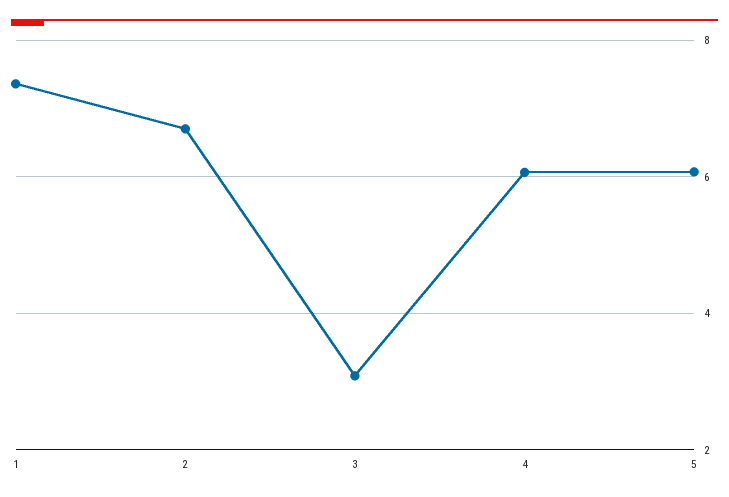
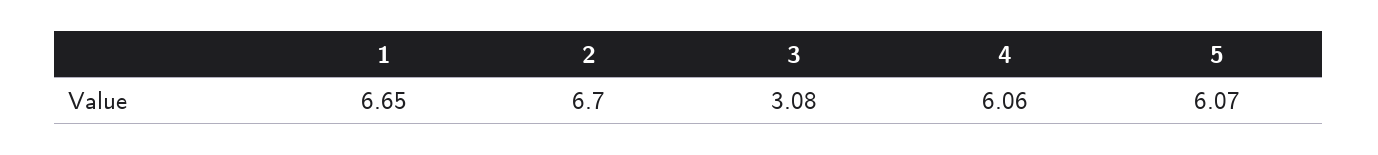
1: 7.4 -> 6.65

